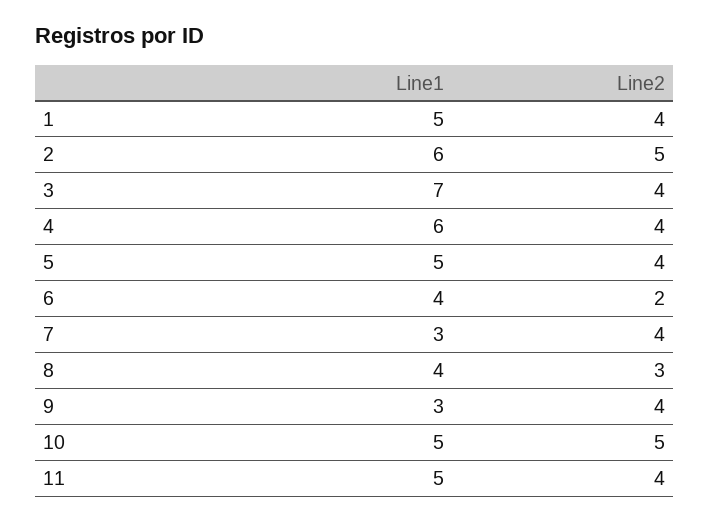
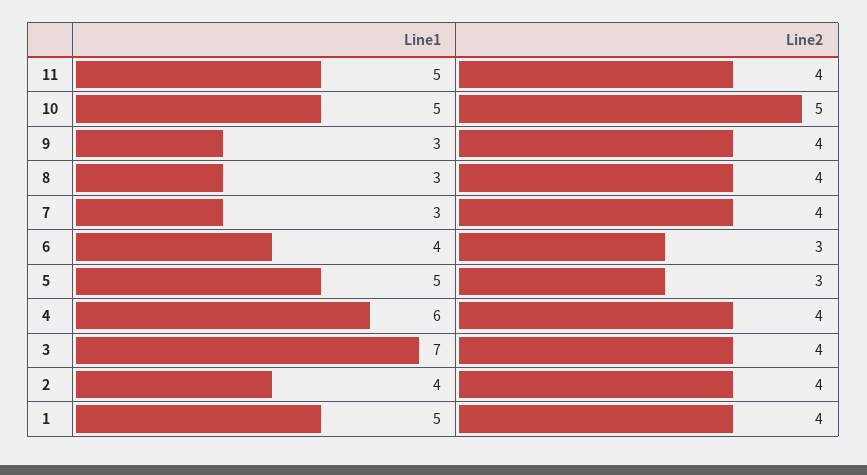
Line1, 2: 6 -> 4
Line2, 2: 5 -> 4
Line2, 5: 4 -> 3
Line2, 6: 2 -> 3
Line1, 8: 4 -> 3
Line2, 8: 3 -> 4

